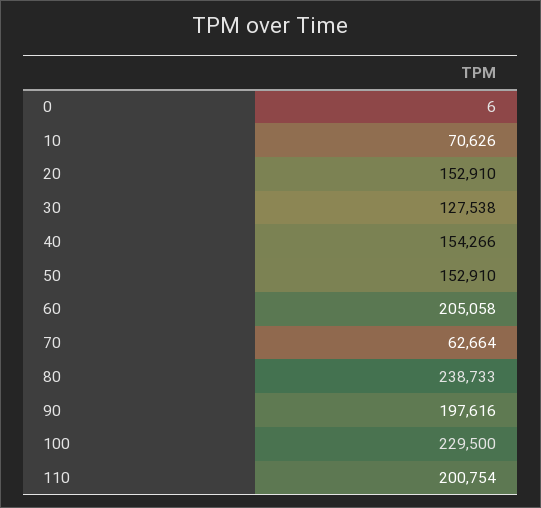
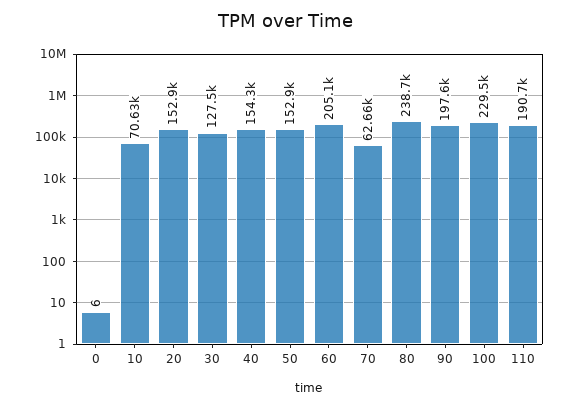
110: 200754 -> 190700

